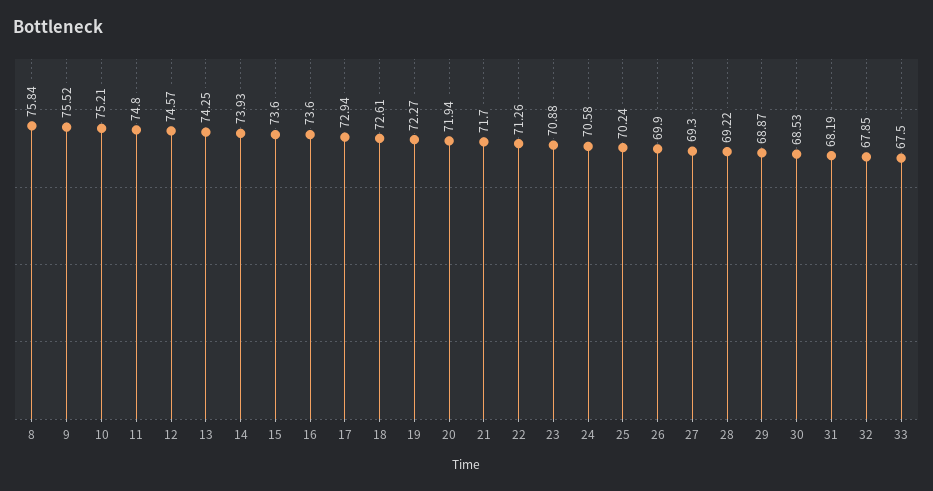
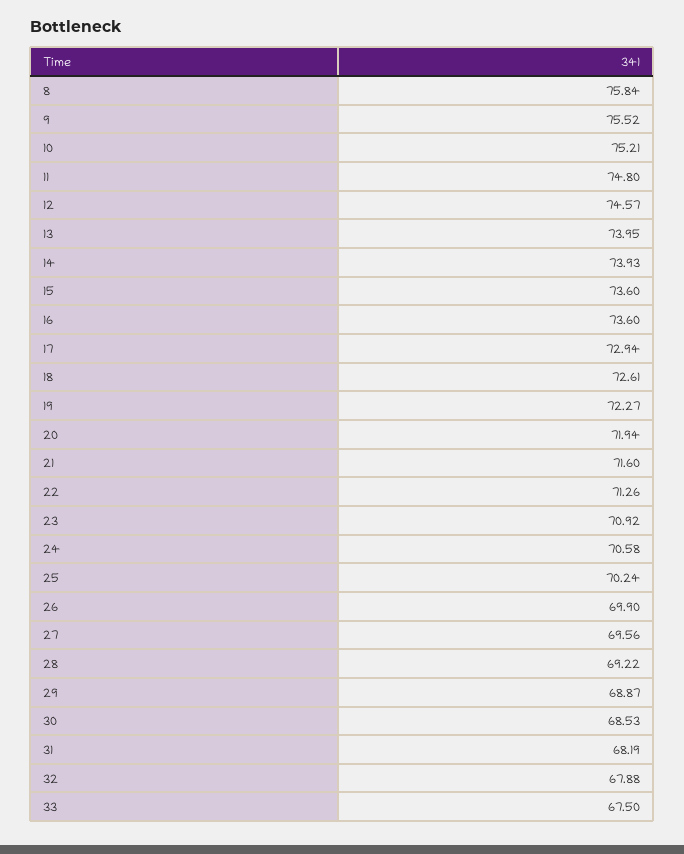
13: 74.25 -> 73.95
21: 71.7 -> 71.6
23: 70.88 -> 70.92
27: 69.3 -> 69.56
32: 67.85 -> 67.88

